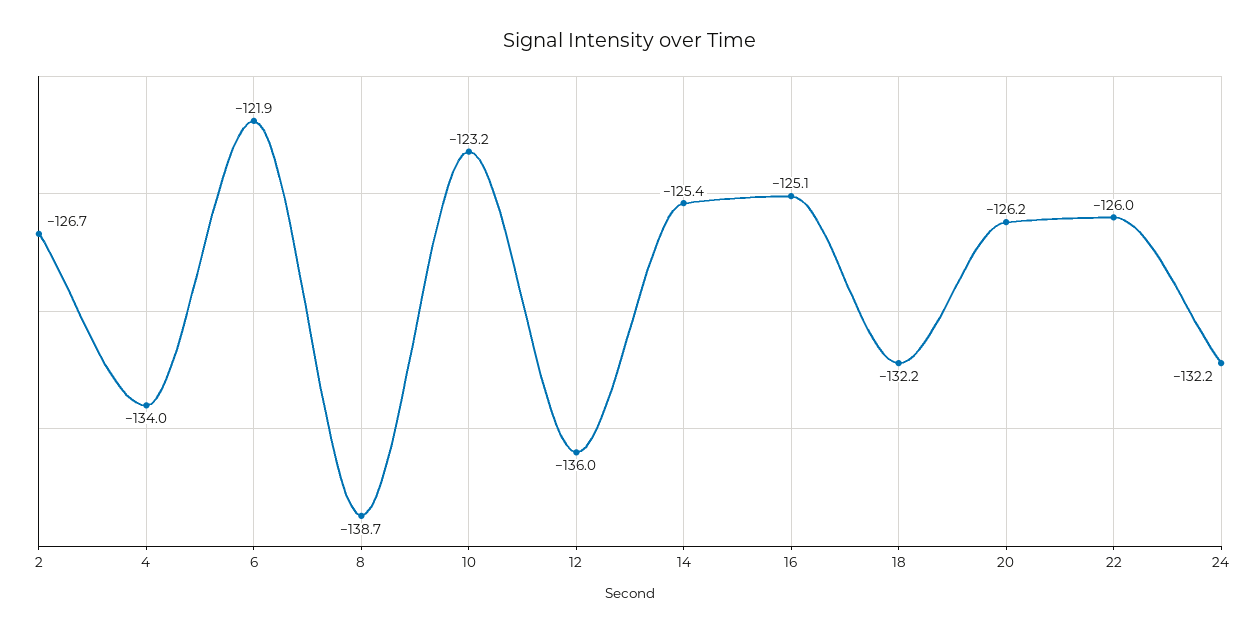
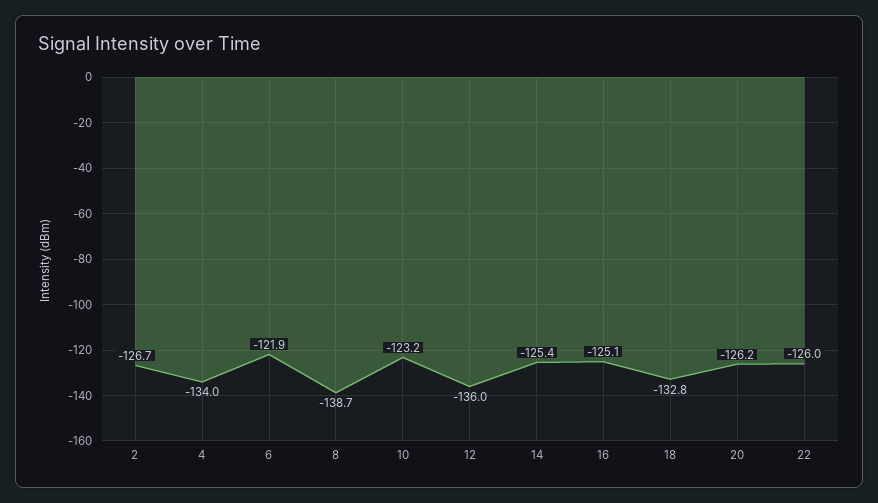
18: -132.2 -> -132.8
24: -132.2 -> none

